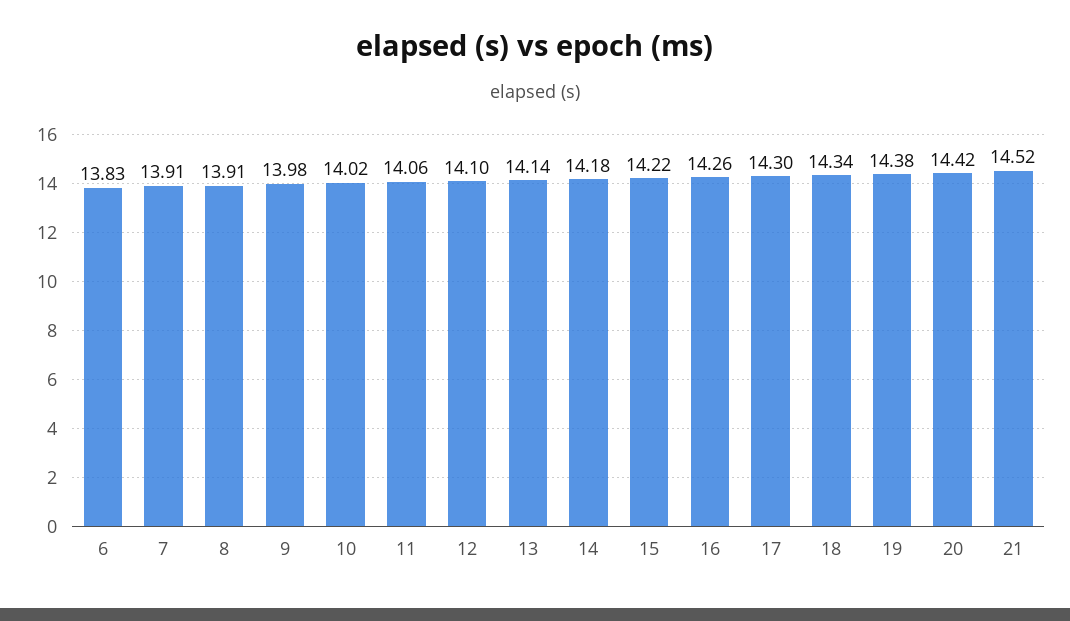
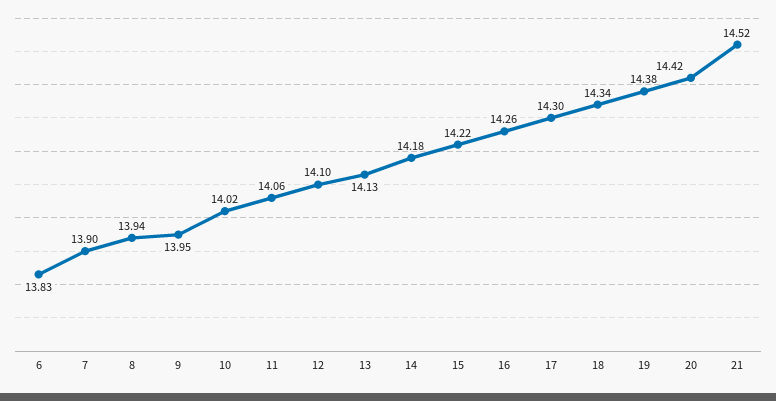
7: 13.91 -> 13.9
8: 13.91 -> 13.94
9: 13.98 -> 13.95
13: 14.14 -> 14.13

